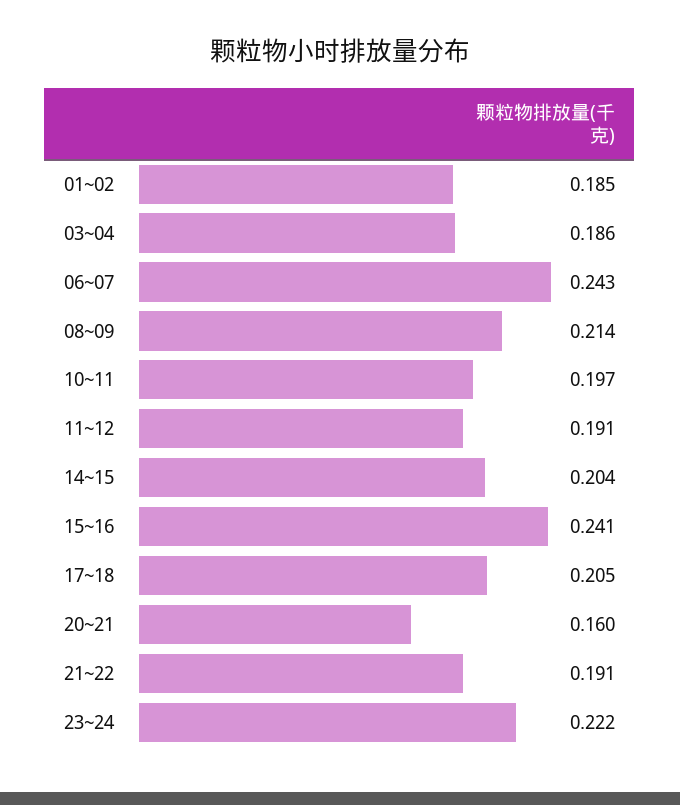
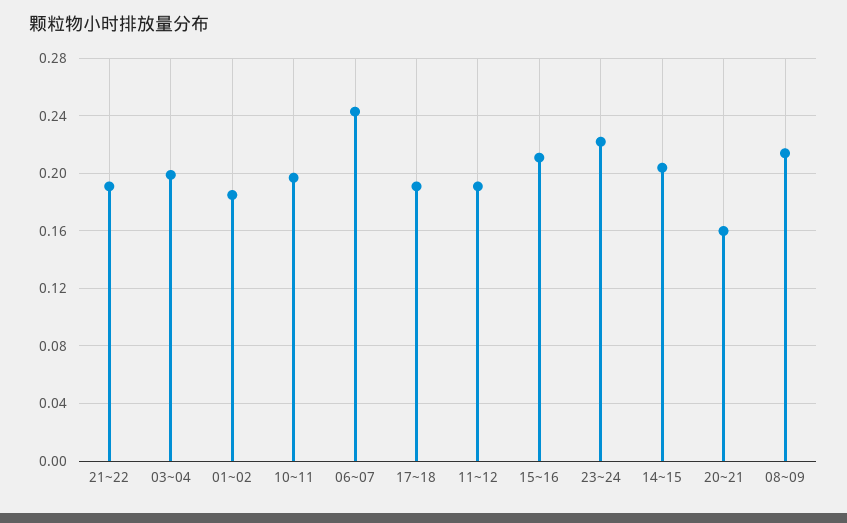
03~04: 0.186 -> 0.2
15~16: 0.241 -> 0.21
17~18: 0.205 -> 0.19

